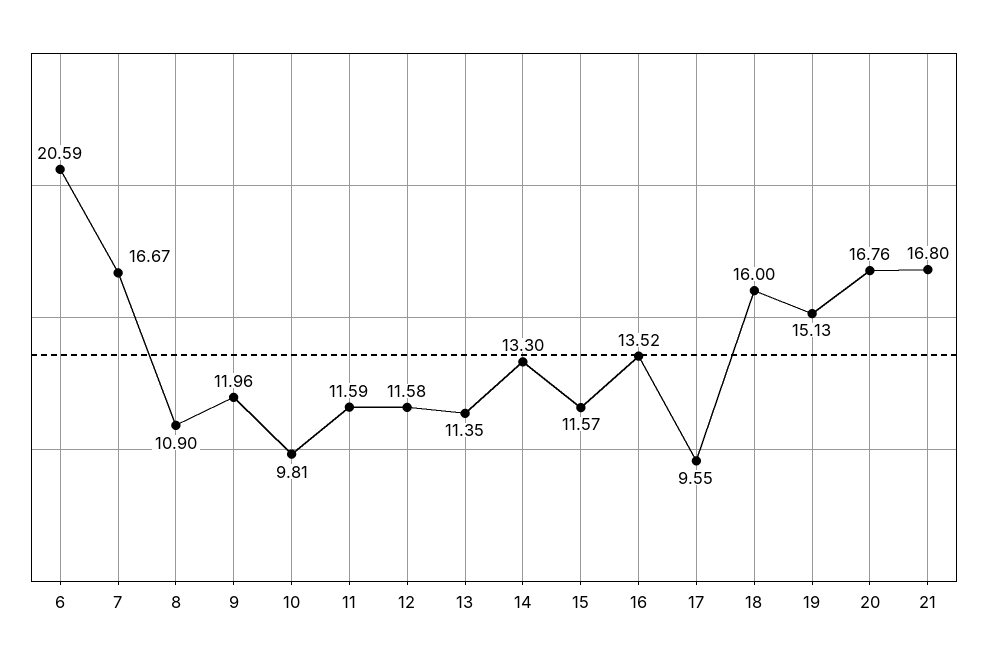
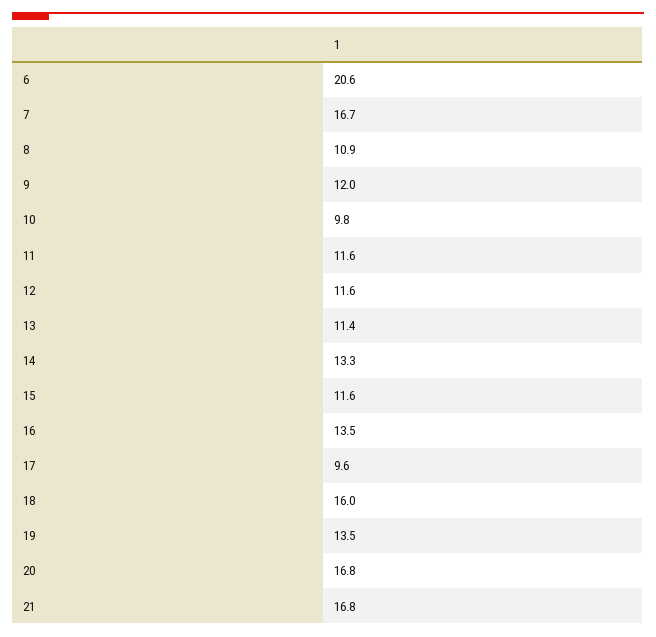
19: 15.13 -> 13.5

